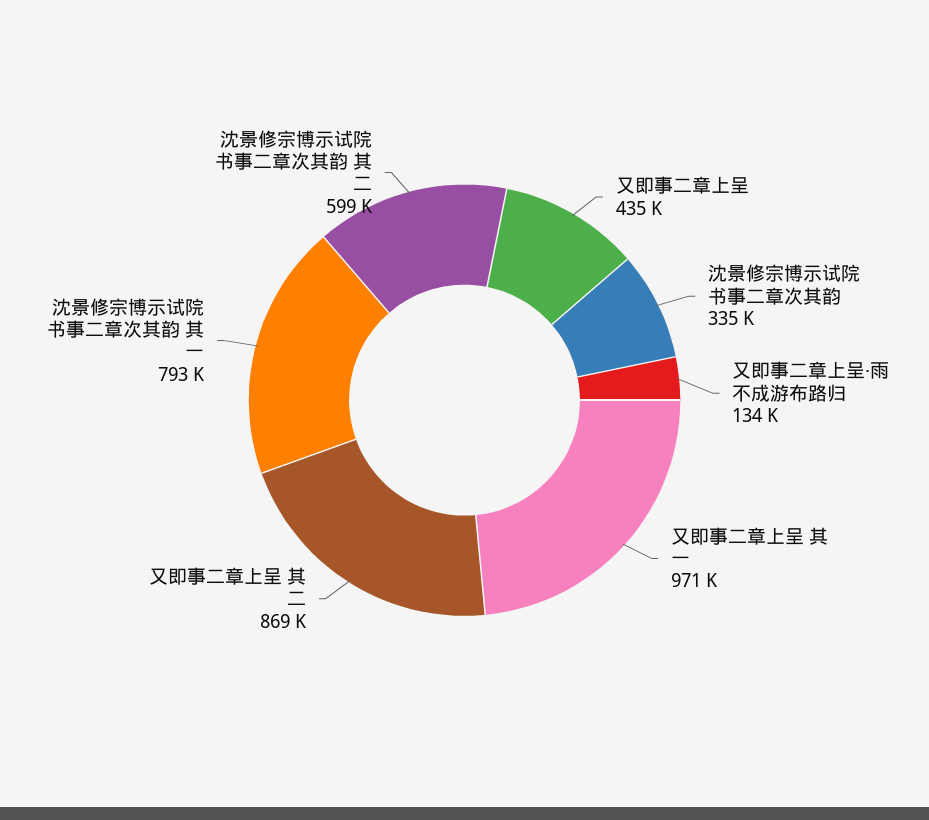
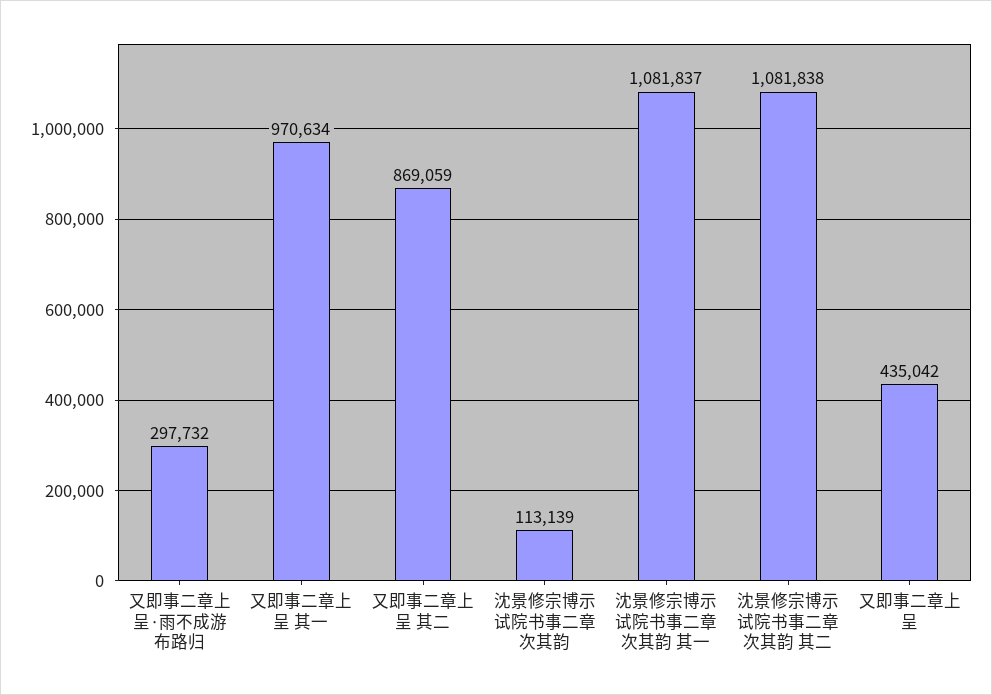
沈景修宗博示试院书事二章次其韵: 335000 -> 113139
又即事二章上呈·雨不成游布路归: 134000 -> 297732
沈景修宗博示试院书事二章次其韵 其一: 793000 -> 1081837
沈景修宗博示试院书事二章次其韵 其二: 599000 -> 1081838

